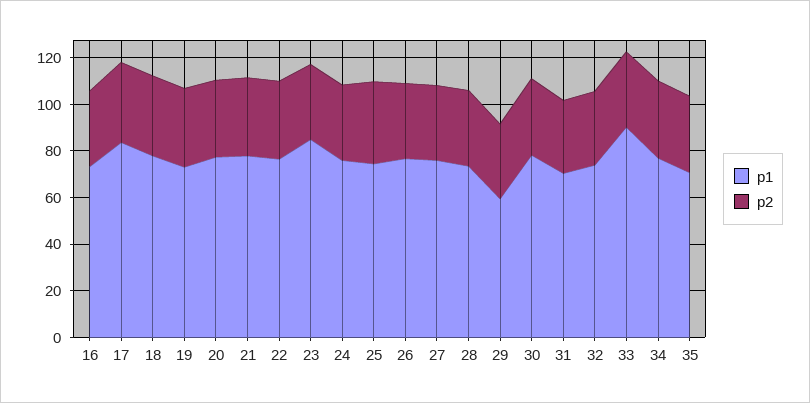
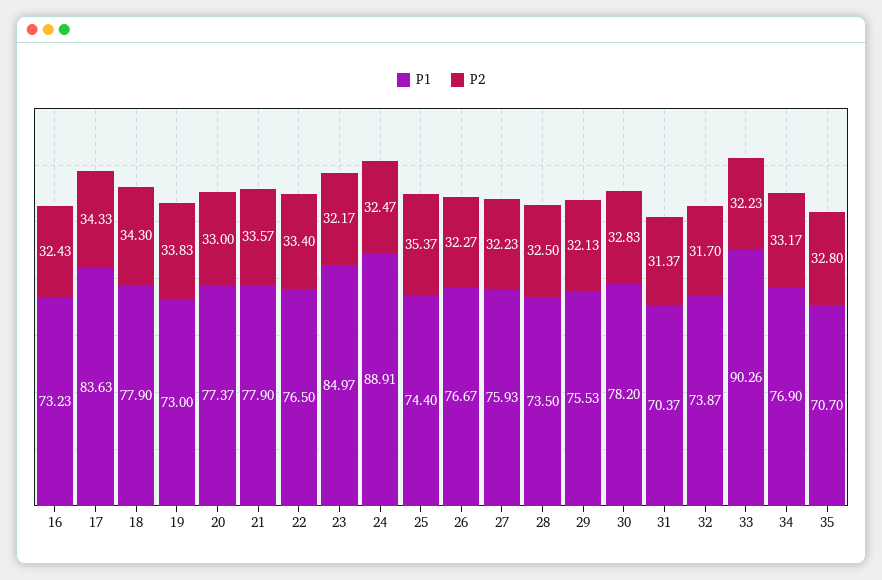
p1, 24: 75 -> 88.91
p1, 29: 60 -> 75.53

